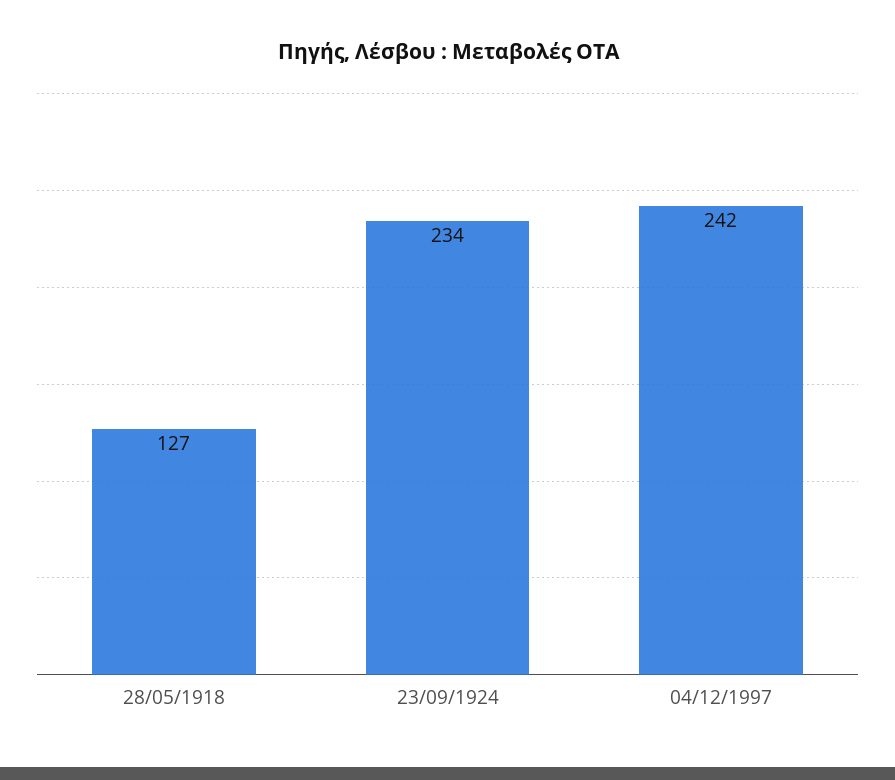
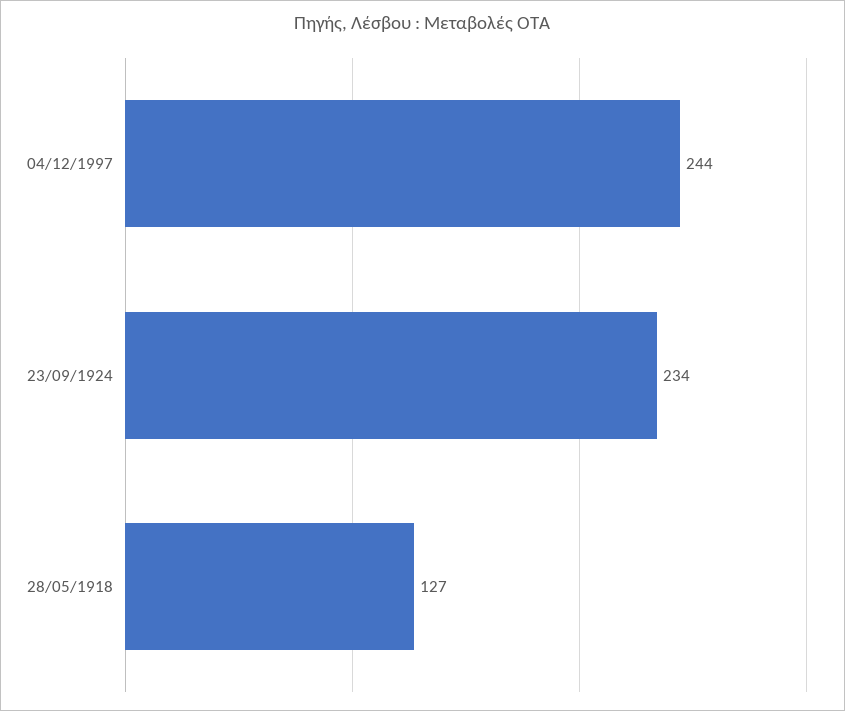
04/12/1997: 242 -> 244

